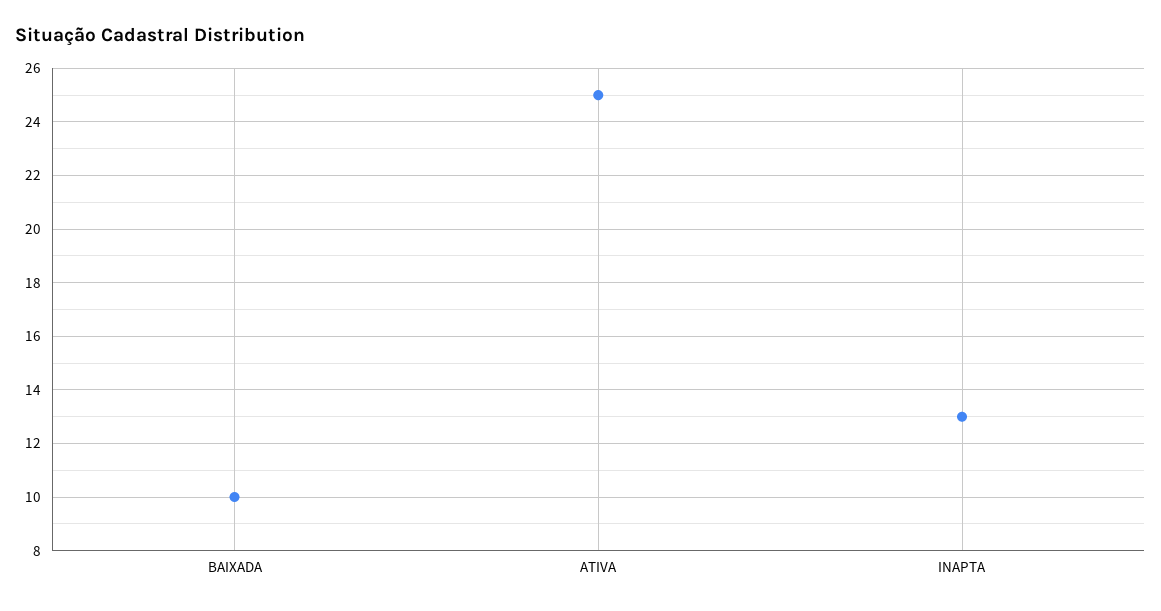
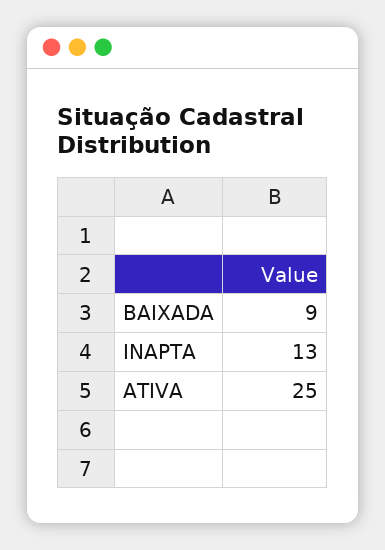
BAIXADA: 10 -> 9

